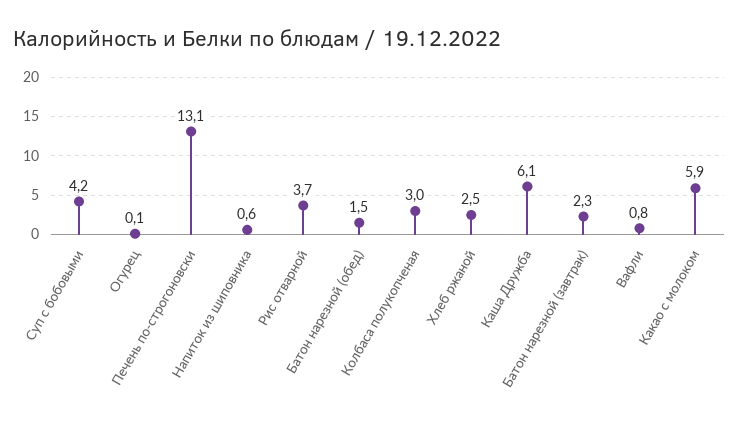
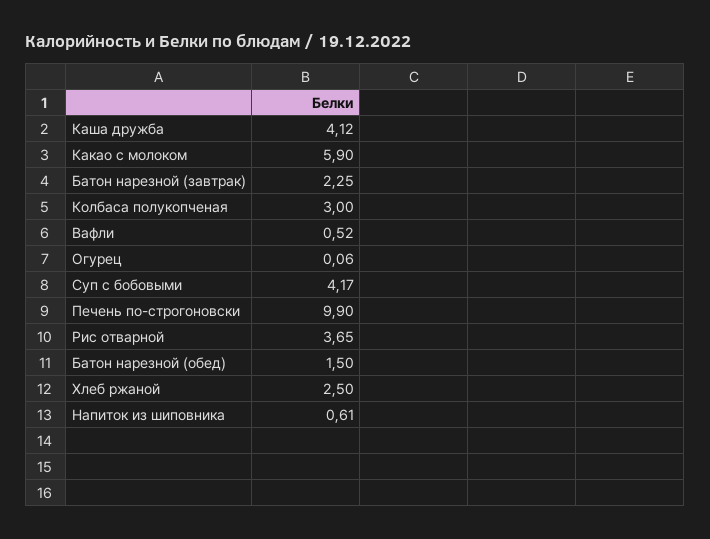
Печень по-строгоновски: 13.1 -> 9.9
Каша Дружба: 6.1 -> 4.12
Вафли: 0.8 -> 0.52

